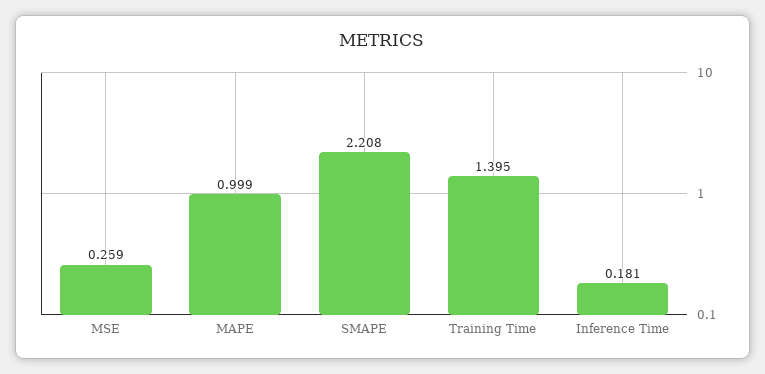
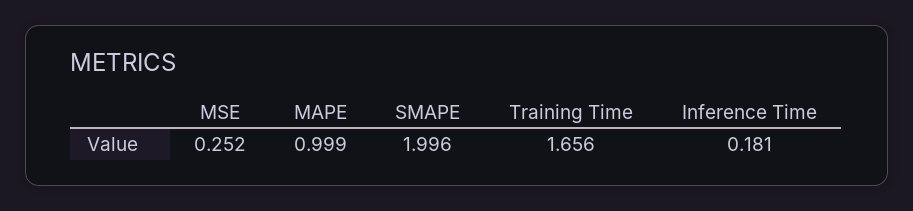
MSE: 0.259 -> 0.252
SMAPE: 2.208 -> 1.996
Training Time: 1.395 -> 1.656

